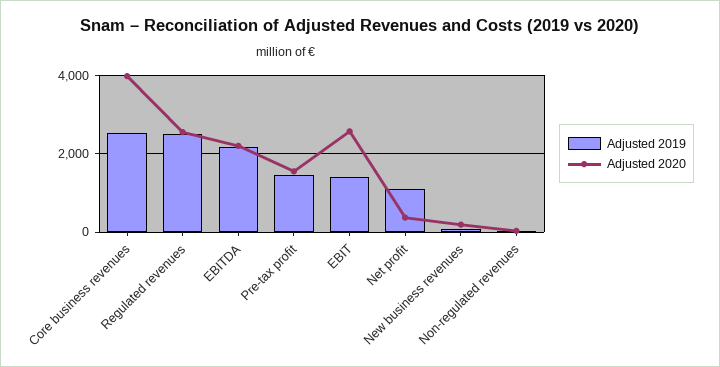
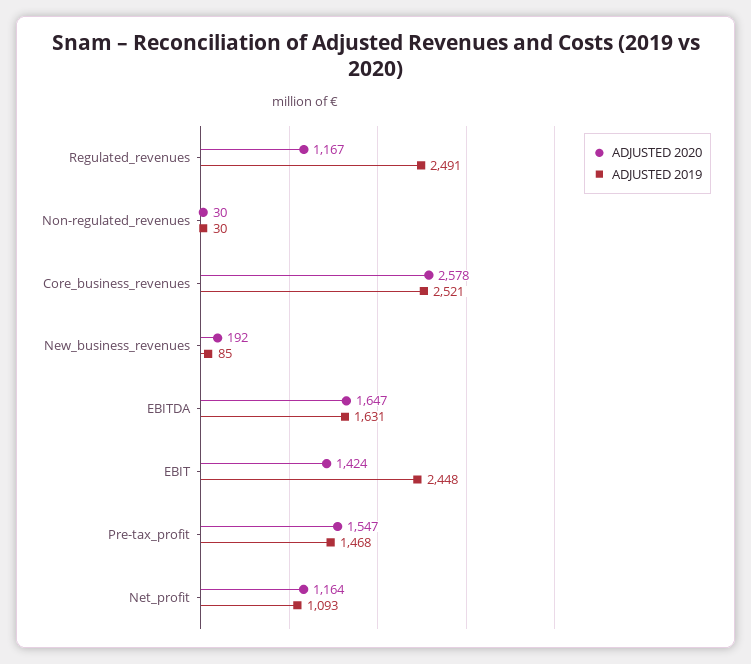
Adjusted 2020, Core business revenues: 4000 -> 2578
Adjusted 2020, Regulated revenues: 2600 -> 1167
Adjusted 2019, EBITDA: 2200 -> 1631
Adjusted 2020, EBITDA: 2200 -> 1647
Adjusted 2019, EBIT: 1400 -> 2448
Adjusted 2020, EBIT: 2600 -> 1424
Adjusted 2020, Net profit: 400 -> 1164

